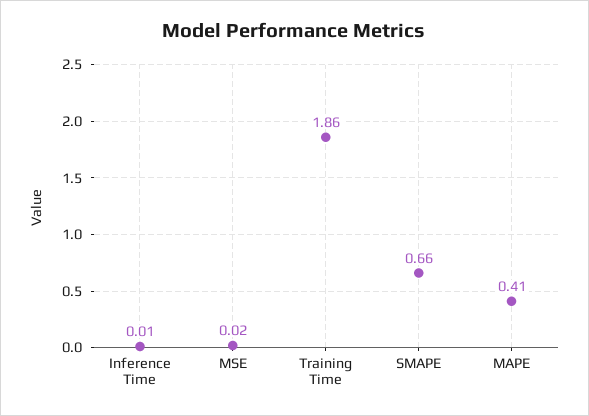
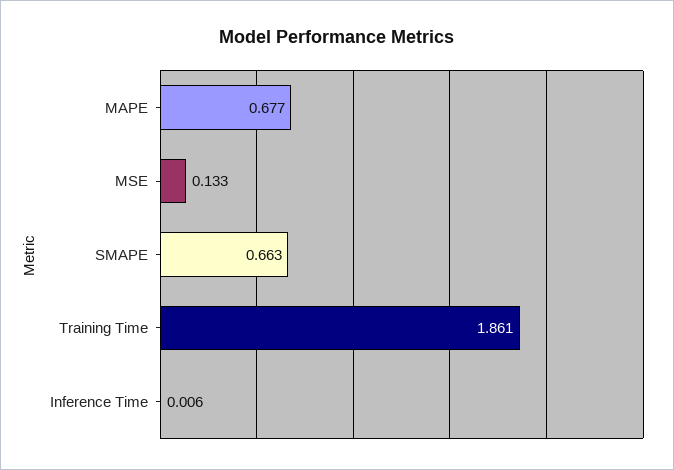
MSE: 0.02 -> 0.133
MAPE: 0.41 -> 0.677

